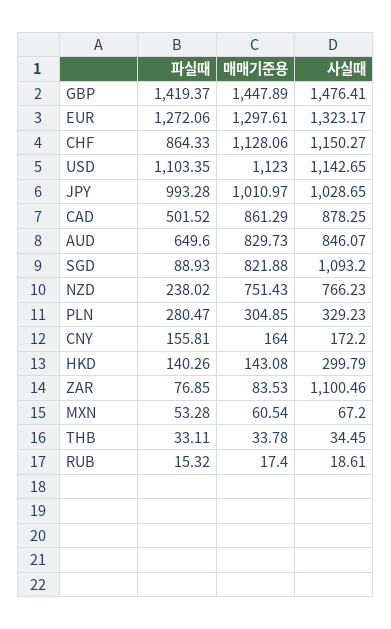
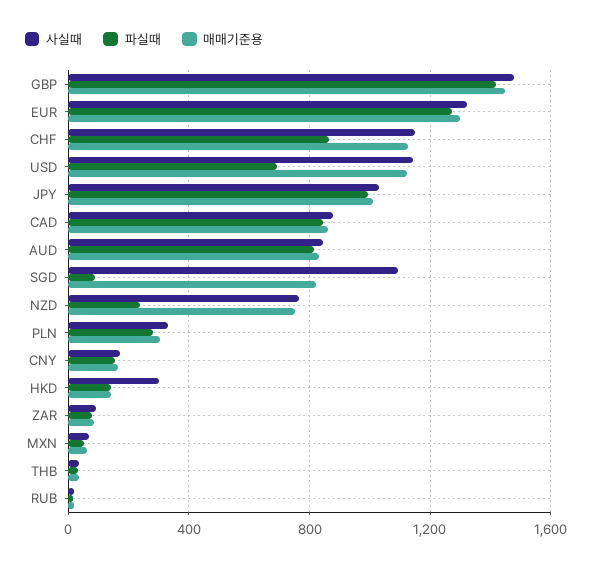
파실때, USD: 1103.35 -> 700
파실때, CAD: 501.52 -> 850
파실때, AUD: 649.6 -> 800
사실때, ZAR: 1100.46 -> 100

